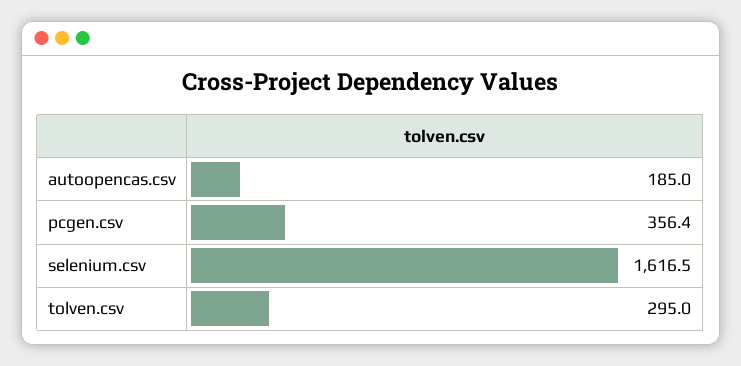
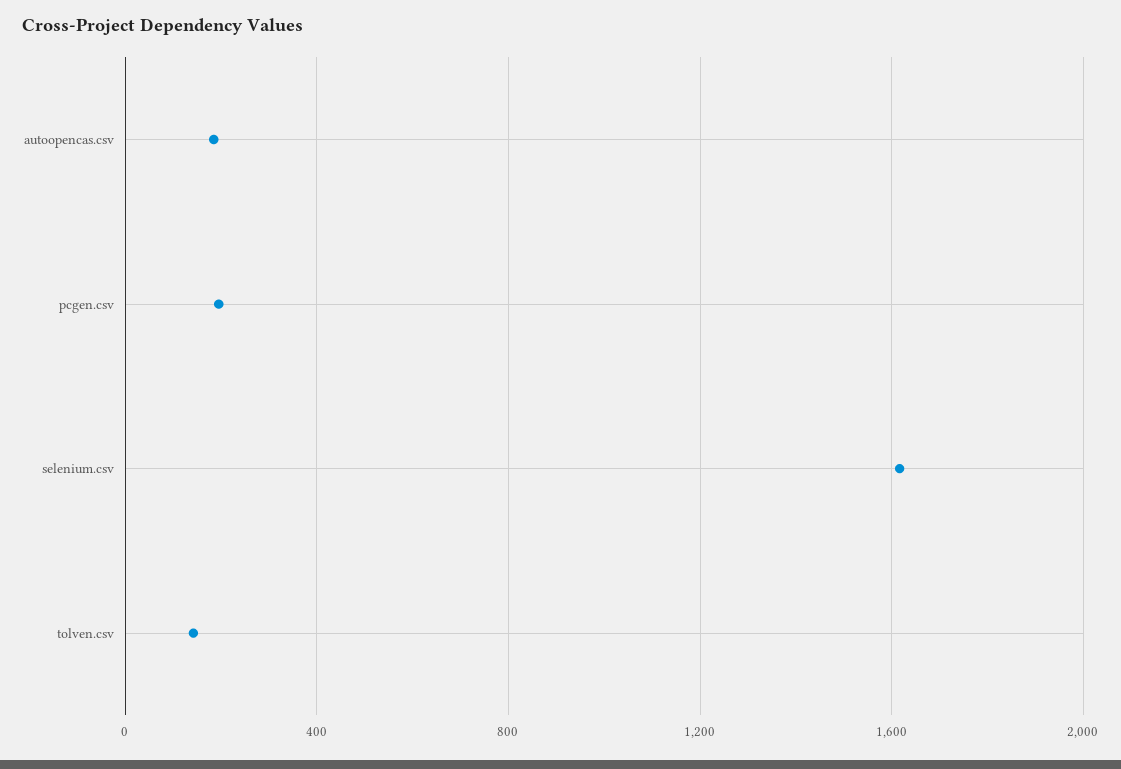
pcgen.csv: 356.4 -> 200
tolven.csv: 295 -> 150

